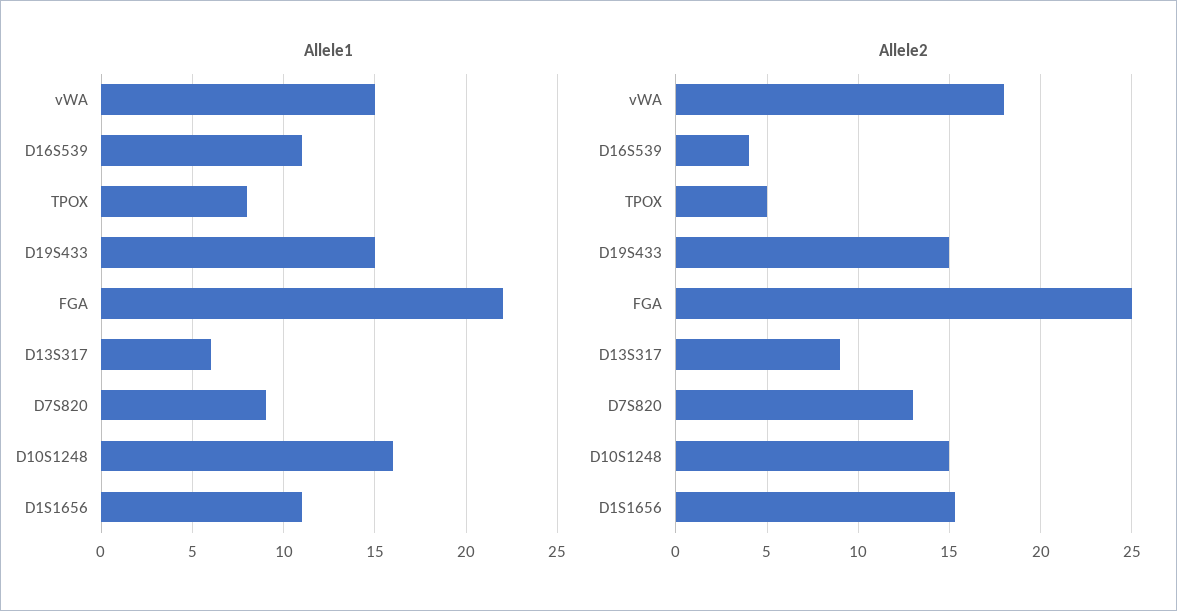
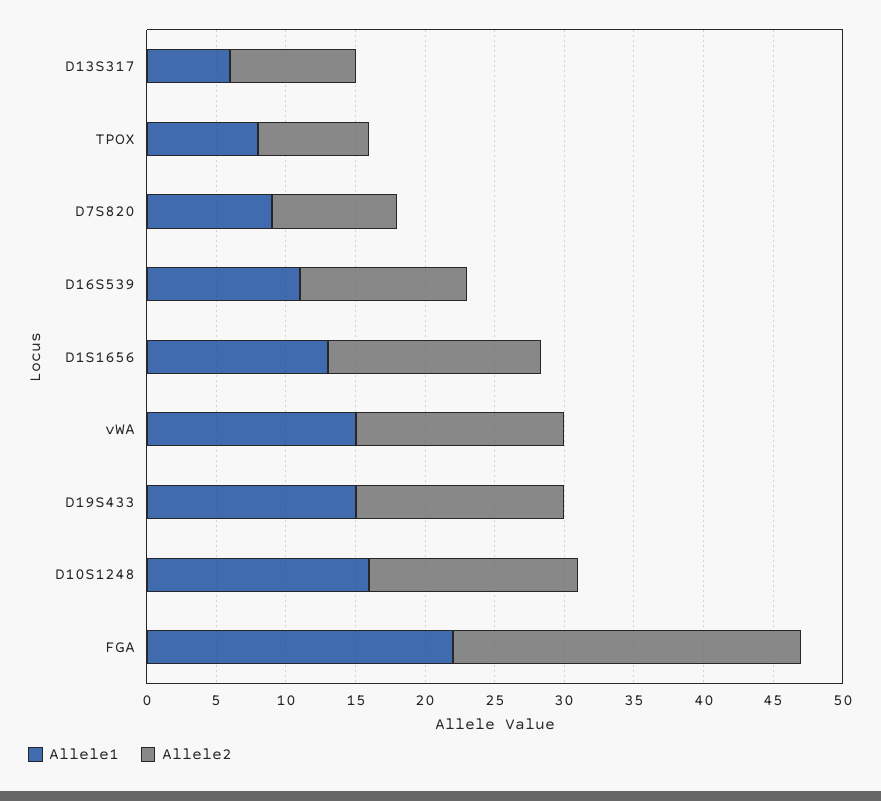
Allele1, D1S1656: 11 -> 13
Allele2, vWA: 18 -> 15
Allele2, D16S539: 4 -> 12
Allele2, TPOX: 5 -> 8
Allele2, D7S820: 13 -> 9

